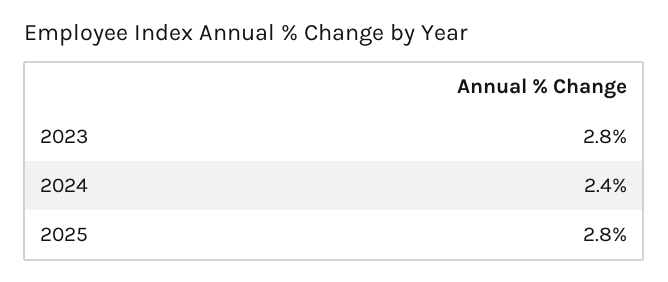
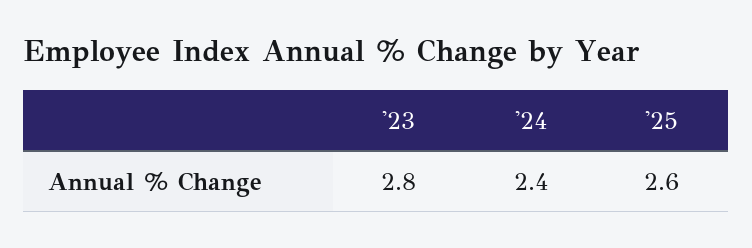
2025: 2.8 -> 2.6

